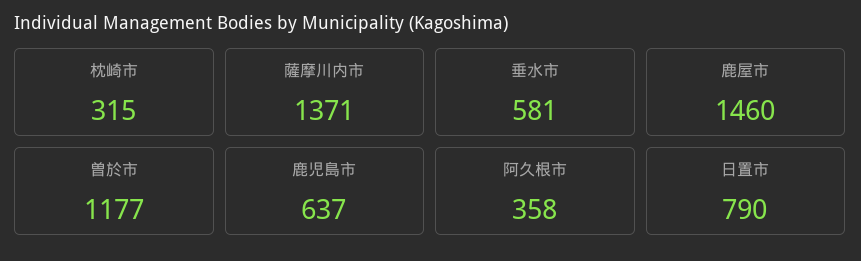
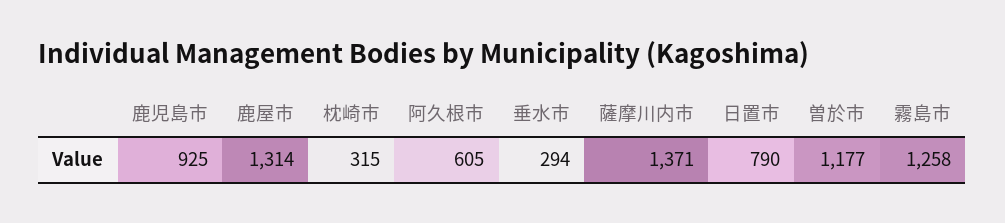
垂水市: 581 -> 294
鹿屋市: 1460 -> 1314
鹿児島市: 637 -> 925
阿久根市: 358 -> 605
霧島市: none -> 1258

